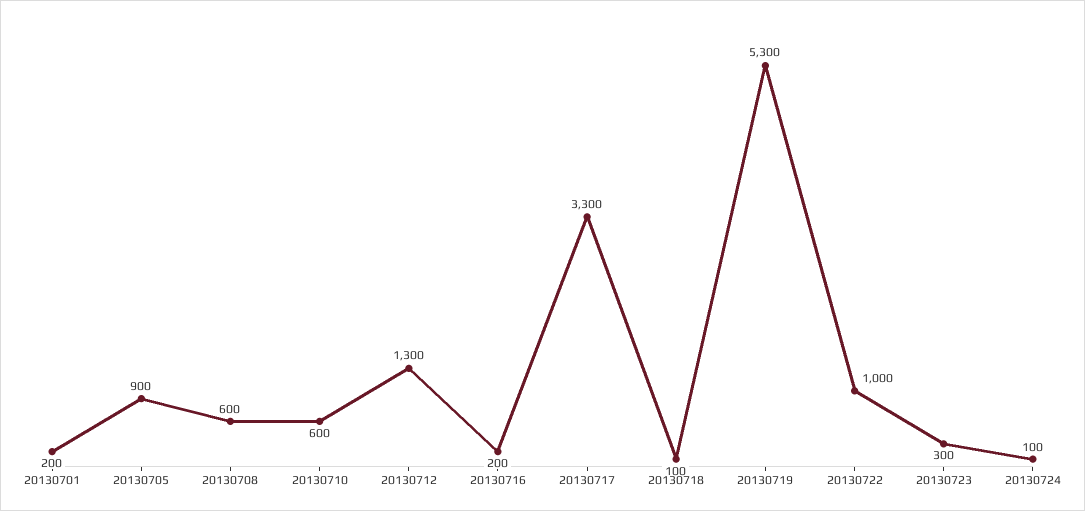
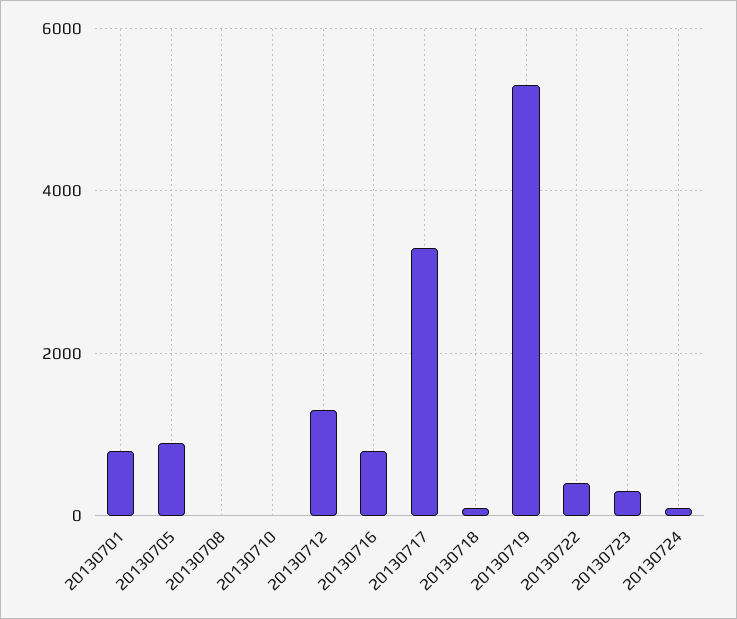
20130701: 200 -> 800
20130708: 600 -> 0
20130710: 600 -> 0
20130716: 200 -> 800
20130722: 1000 -> 400

